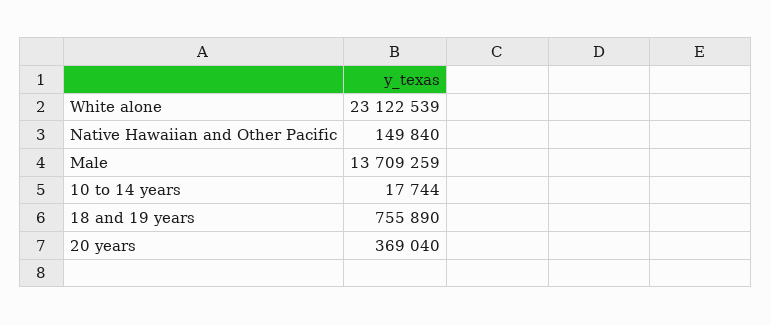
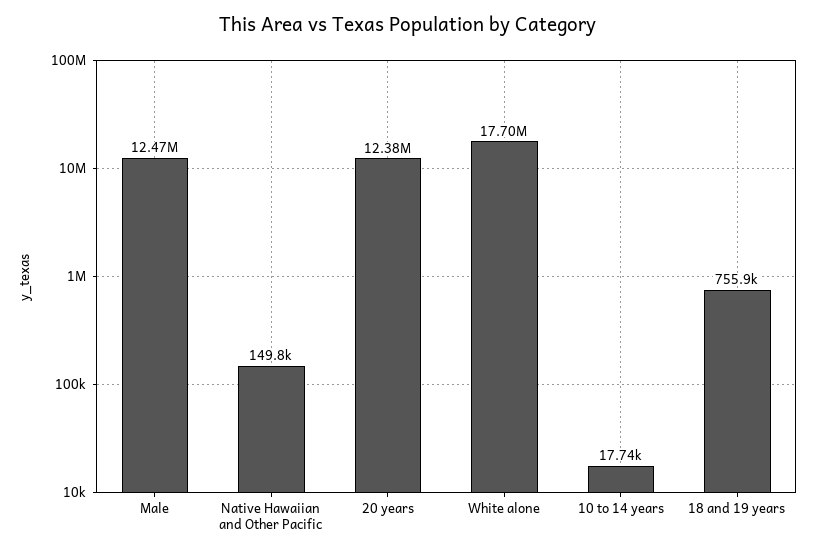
White alone: 23122539 -> 17700000
Male: 13709259 -> 12470000
20 years: 369040 -> 12380000

